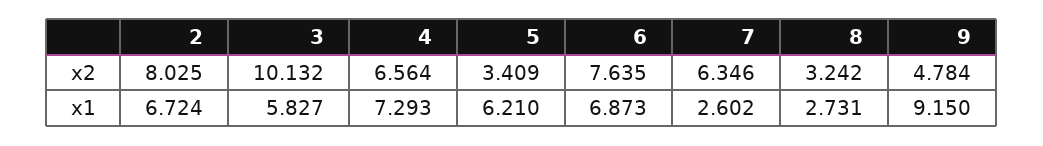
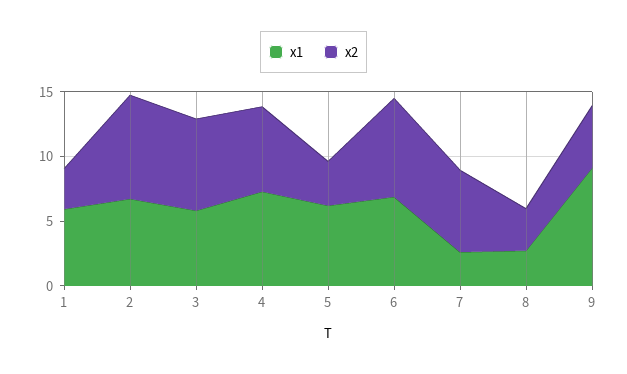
x2, 3: 10.132 -> 7
x1, 1: none -> 6
x2, 1: none -> 3

